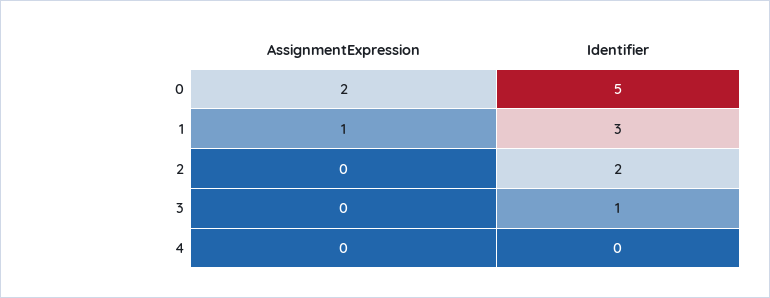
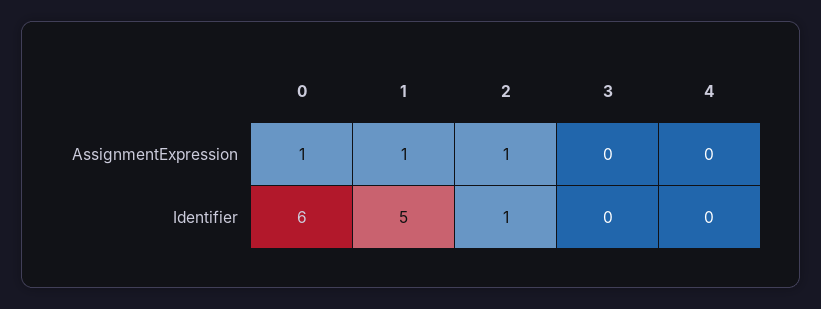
AssignmentExpression, 0: 2 -> 1
Identifier, 0: 5 -> 6
Identifier, 1: 3 -> 5
AssignmentExpression, 2: 0 -> 1
Identifier, 2: 2 -> 1
Identifier, 3: 1 -> 0

